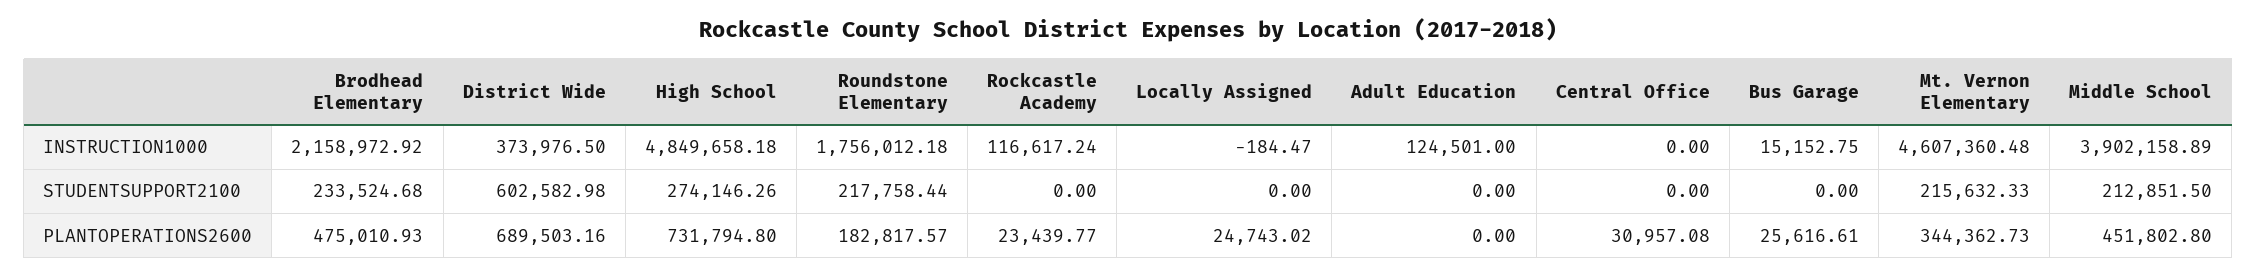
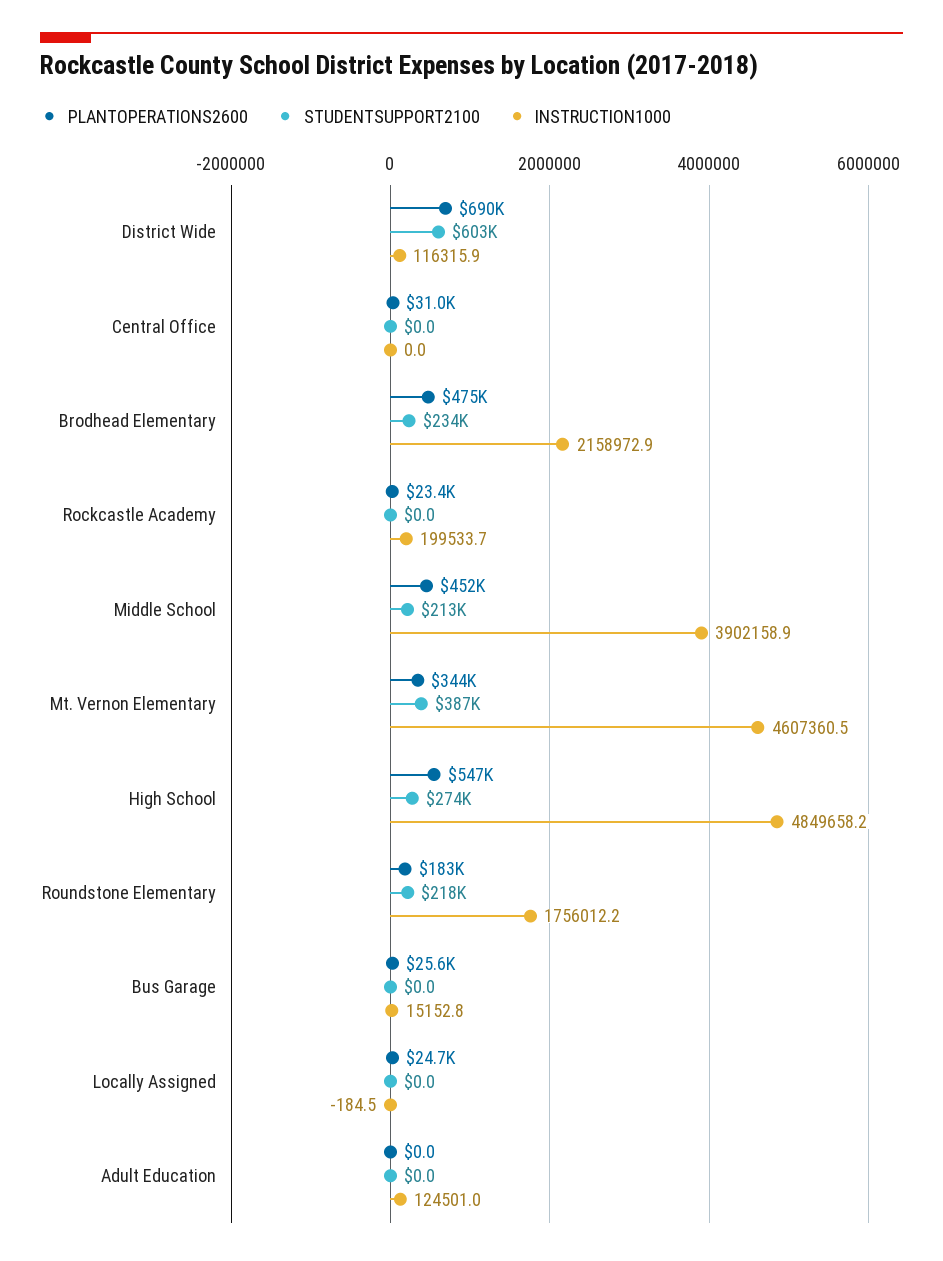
INSTRUCTION1000, District Wide: 373976.5 -> 116315.9
INSTRUCTION1000, Rockcastle Academy: 116617.24 -> 199533.7
STUDENTSUPPORT2100, Mt. Vernon Elementary: 215632.33 -> 387000
PLANTOPERATIONS2600, High School: 731794.8 -> 547000

